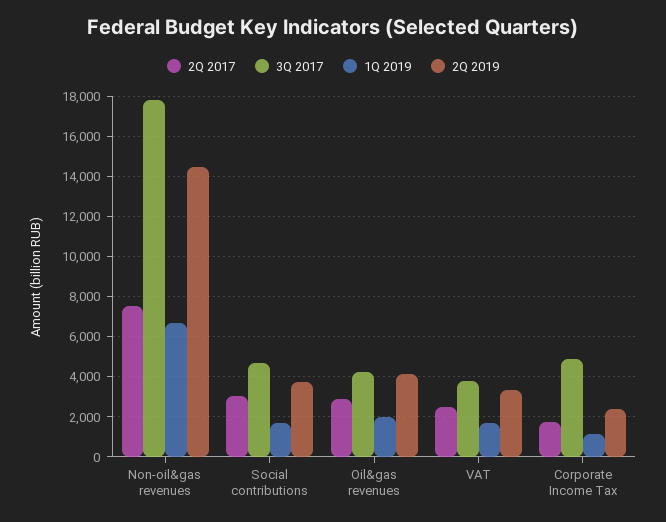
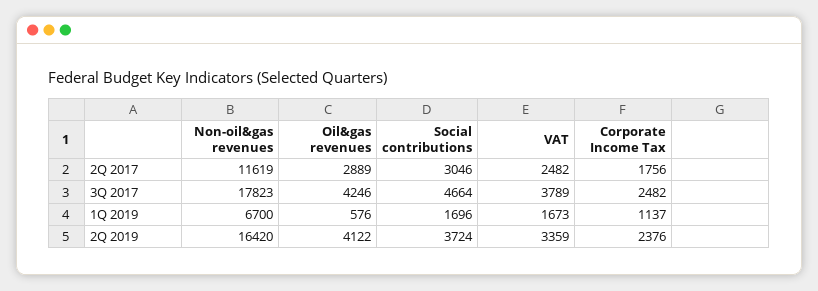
2Q 2017, Non-oil&gas revenues: 7500 -> 11619
2Q 2019, Non-oil&gas revenues: 14500 -> 16420
1Q 2019, Oil&gas revenues: 2000 -> 576
3Q 2017, Corporate Income Tax: 5000 -> 2482

